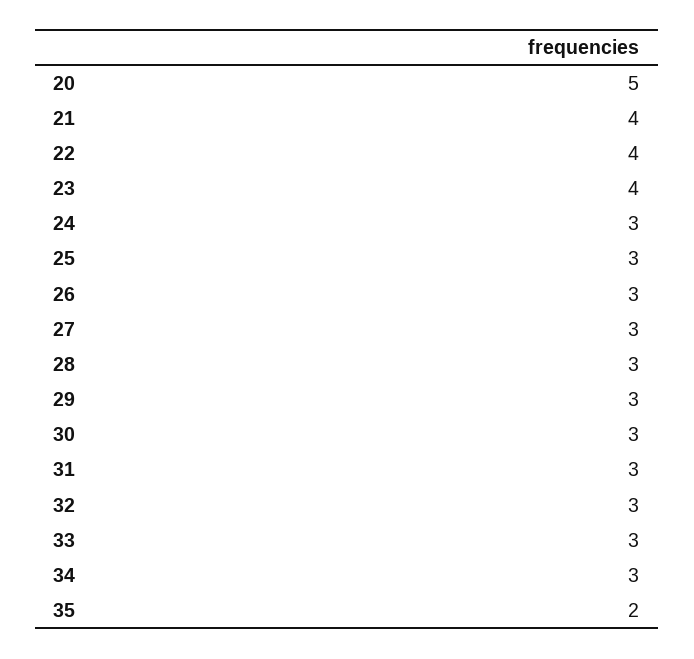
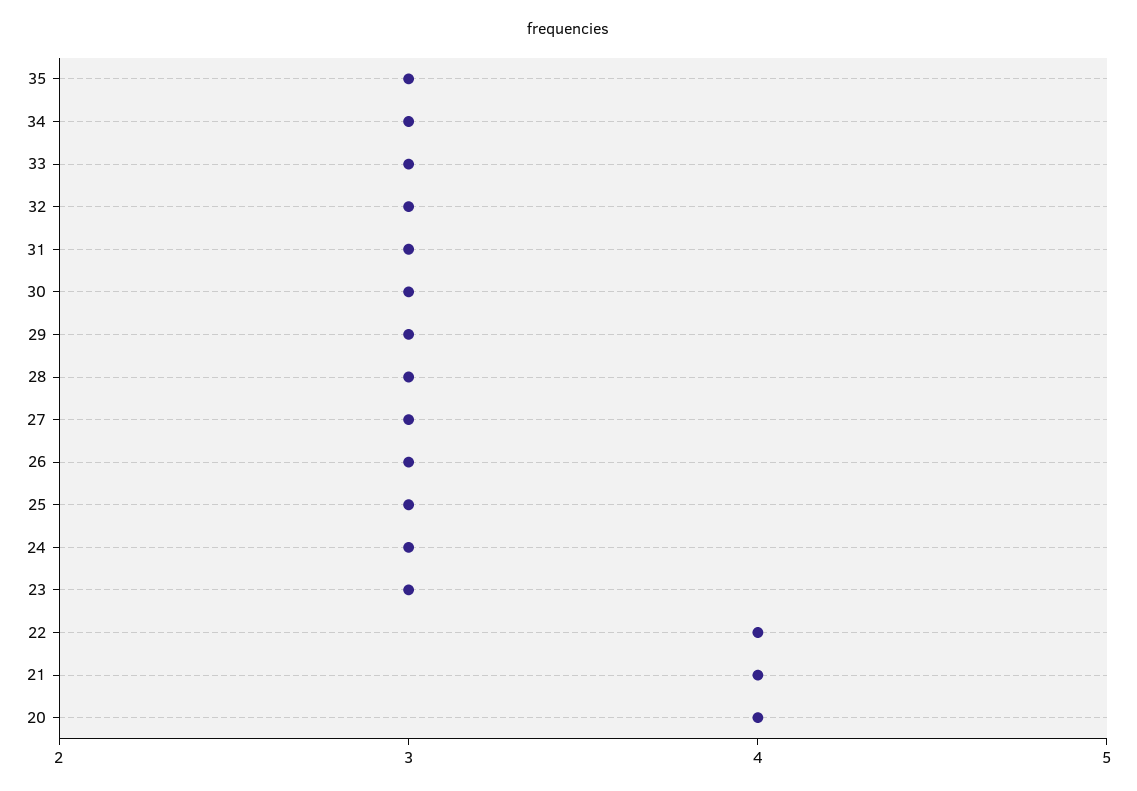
20: 5 -> 4
23: 4 -> 3
35: 2 -> 3

